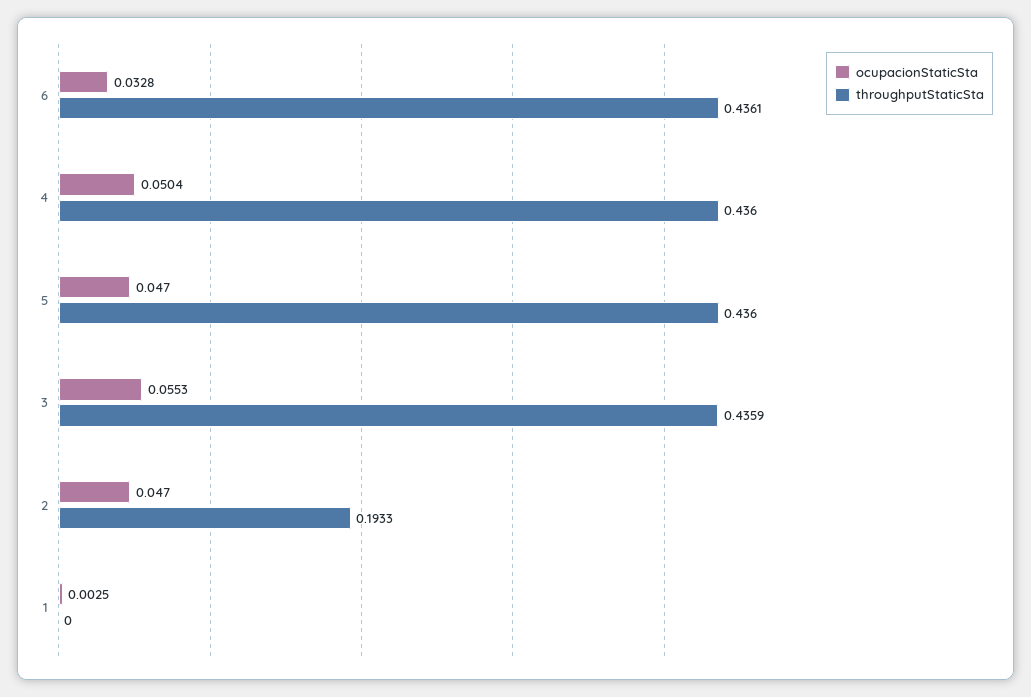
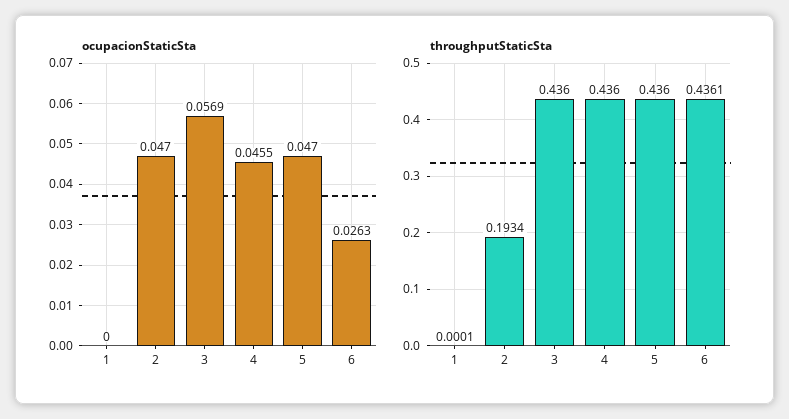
ocupacionStaticSta, 6: 0.0328 -> 0.0263
ocupacionStaticSta, 4: 0.0504 -> 0.0455
ocupacionStaticSta, 3: 0.0553 -> 0.0569
throughputStaticSta, 3: 0.4359 -> 0.436
throughputStaticSta, 2: 0.1933 -> 0.1934
ocupacionStaticSta, 1: 0.0025 -> 0
throughputStaticSta, 1: 0 -> 0.0001

